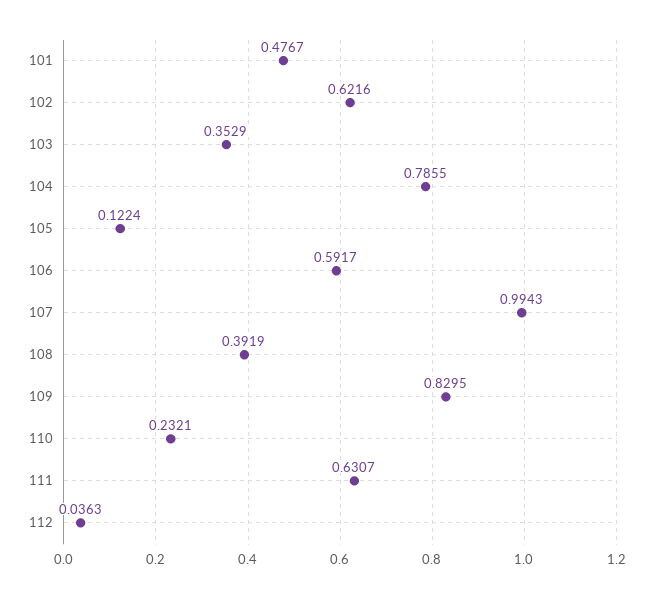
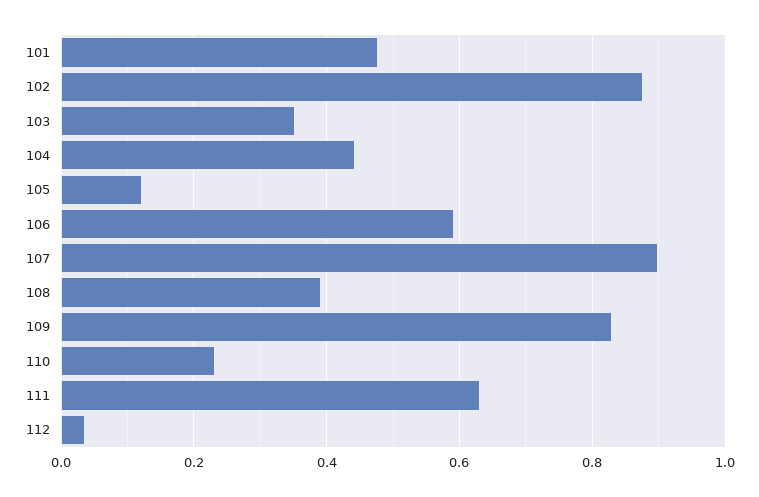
102: 0.6216 -> 0.88
104: 0.7855 -> 0.44
107: 0.9943 -> 0.9

